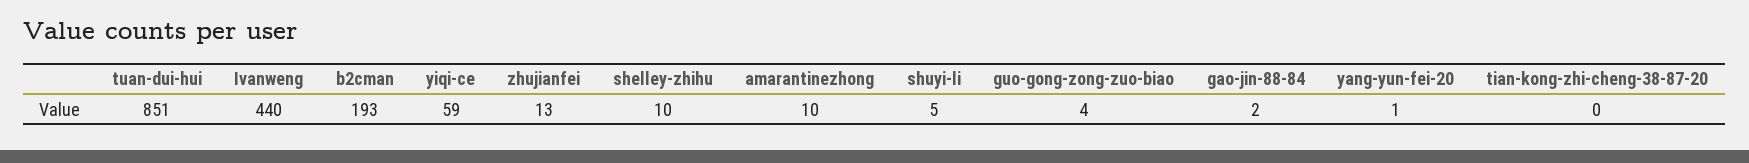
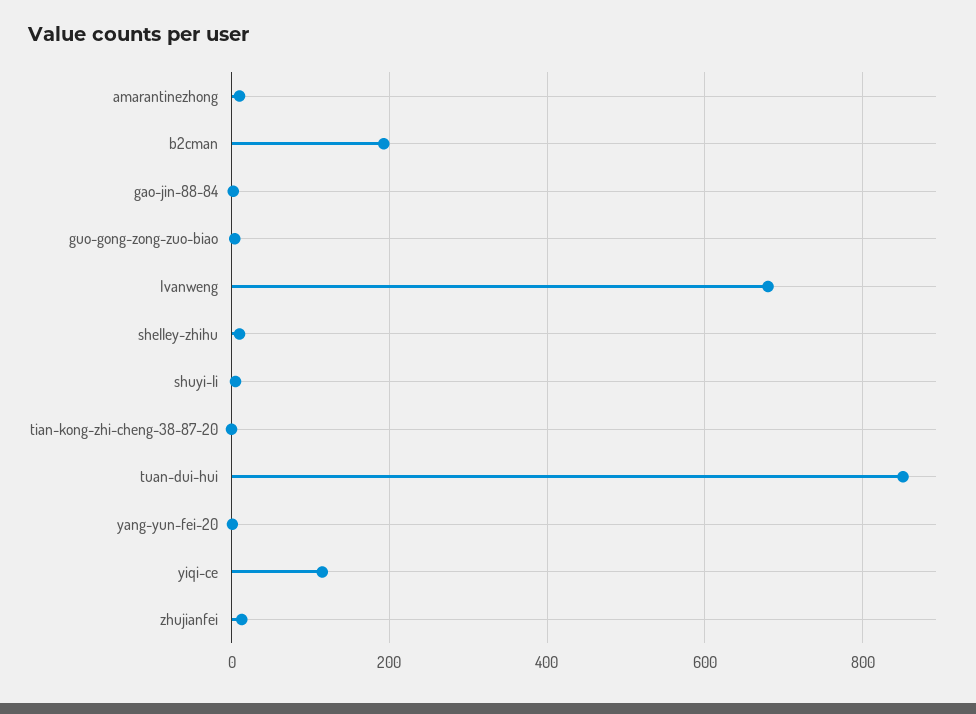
Ivanweng: 440 -> 680
yiqi-ce: 59 -> 120

